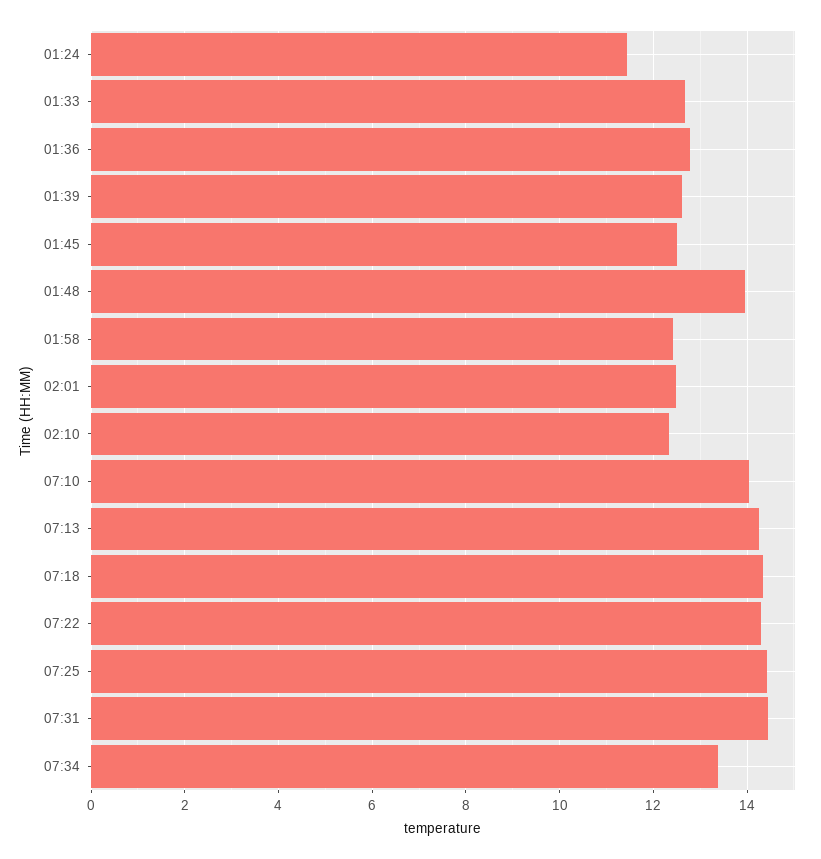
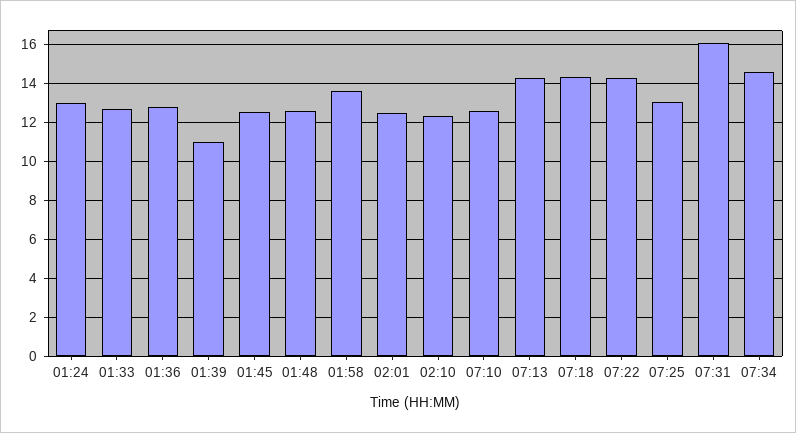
01:24: 11.4 -> 13
01:39: 12.6 -> 11
01:48: 14 -> 12.5
01:58: 12.4 -> 13.5
07:10: 14 -> 12.5
07:25: 14.4 -> 13
07:31: 14.4 -> 16
07:34: 13.4 -> 14.5

